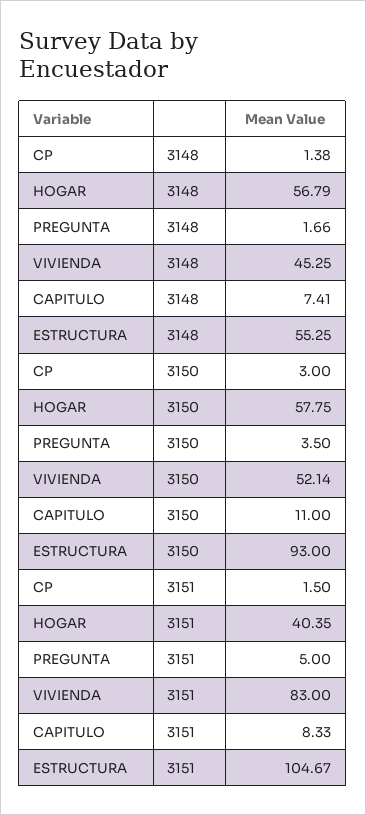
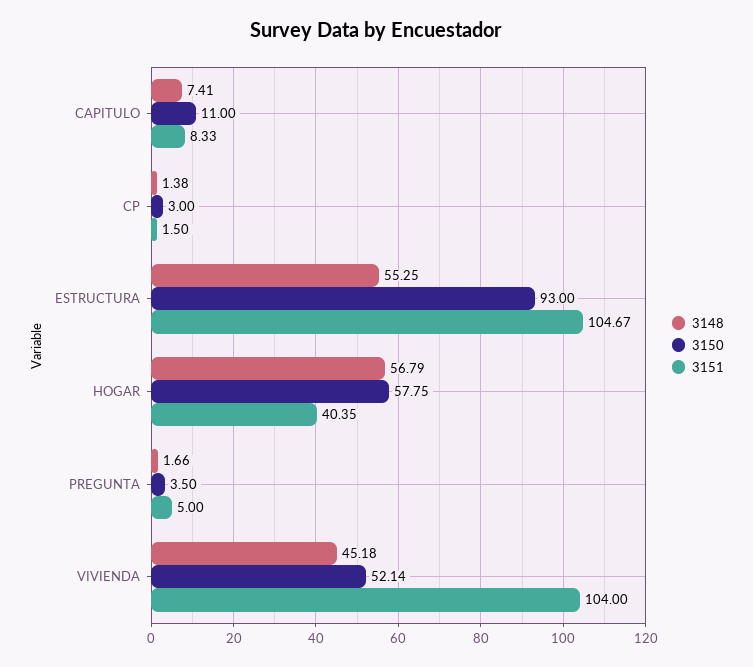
3148, VIVIENDA: 45.25 -> 45.18
3151, VIVIENDA: 83 -> 104

